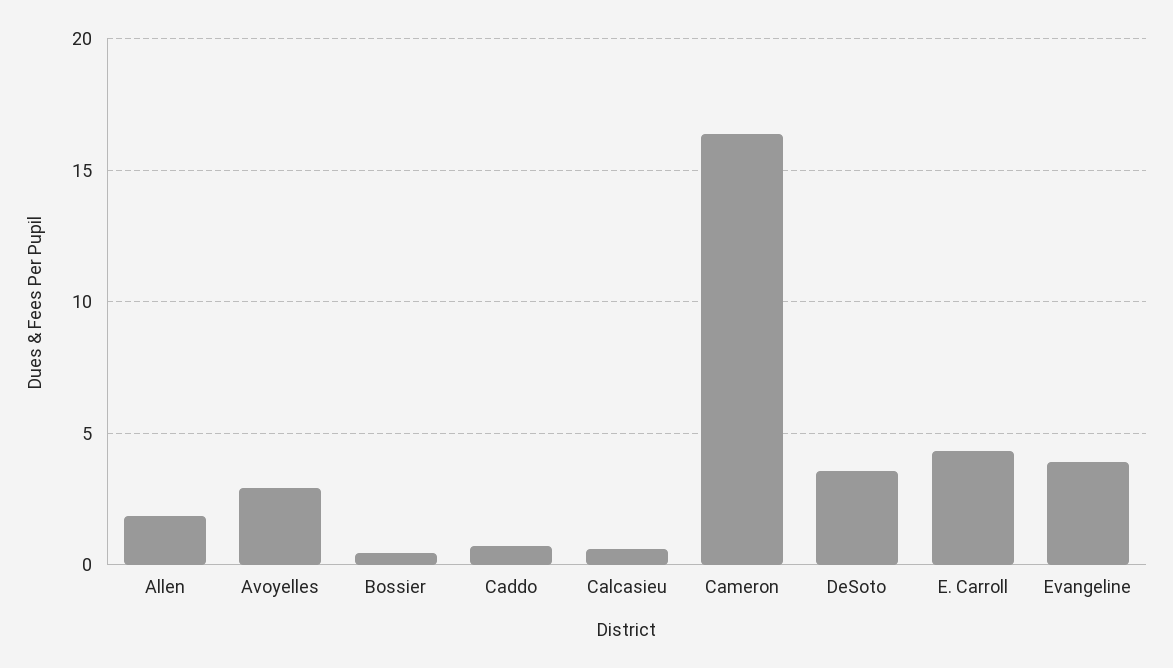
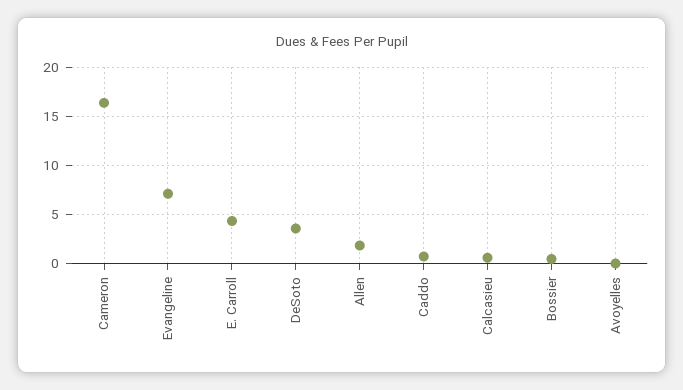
Avoyelles: 3 -> 0
Evangeline: 4 -> 7

